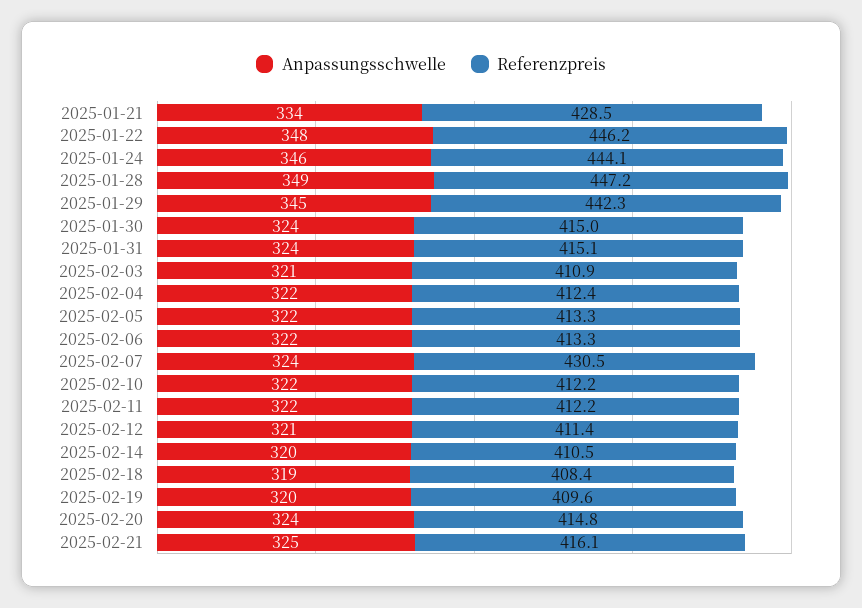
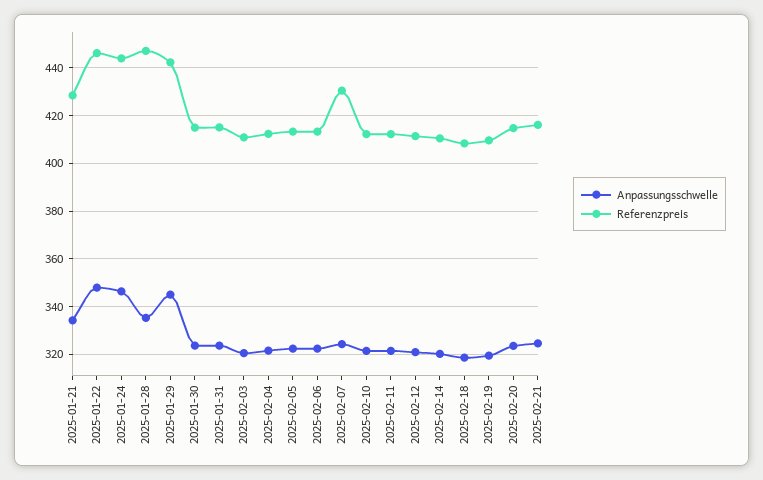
Anpassungsschwelle, 2025-01-28: 349 -> 335

